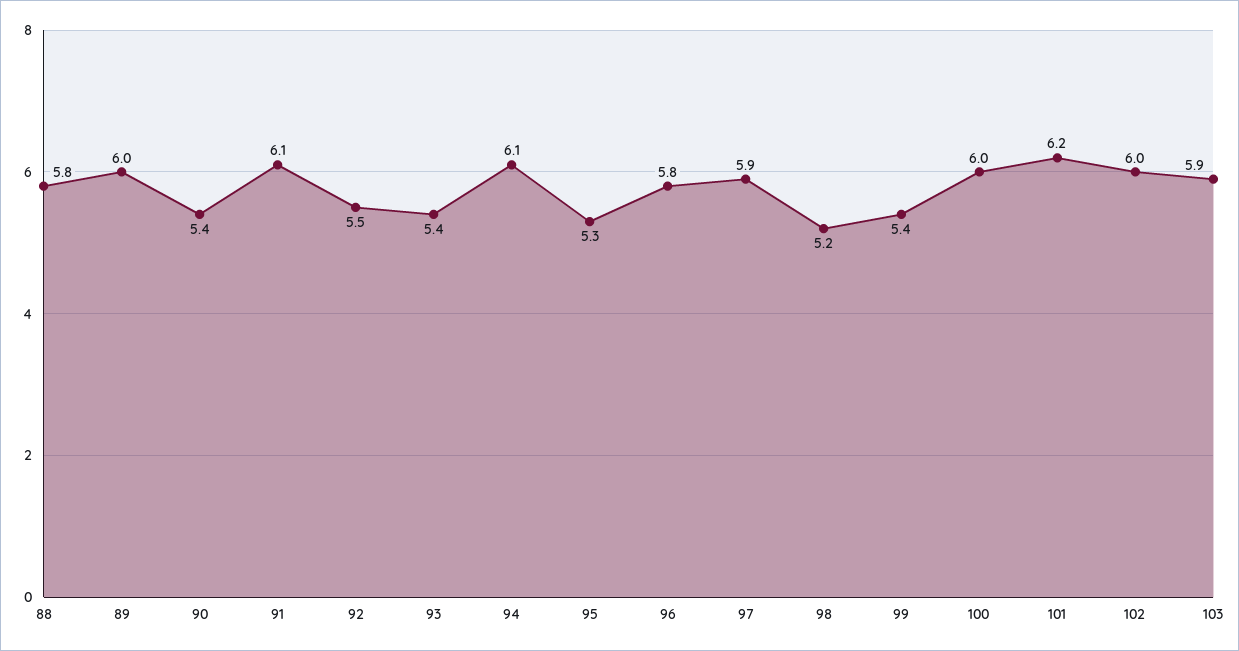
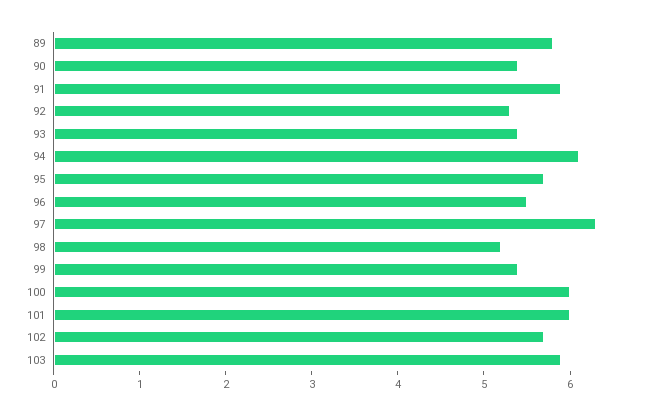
88: 5.8 -> none
89: 6 -> 5.8
91: 6.1 -> 5.9
92: 5.5 -> 5.3
95: 5.3 -> 5.7
96: 5.8 -> 5.5
97: 5.9 -> 6.3
101: 6.2 -> 6
102: 6 -> 5.7

